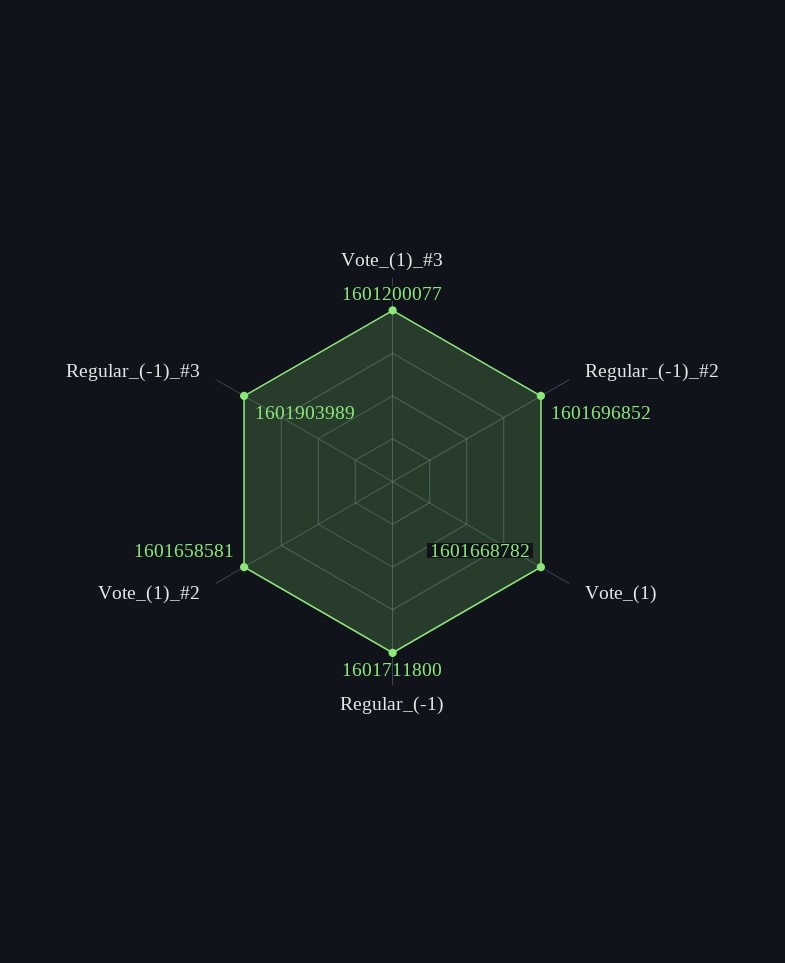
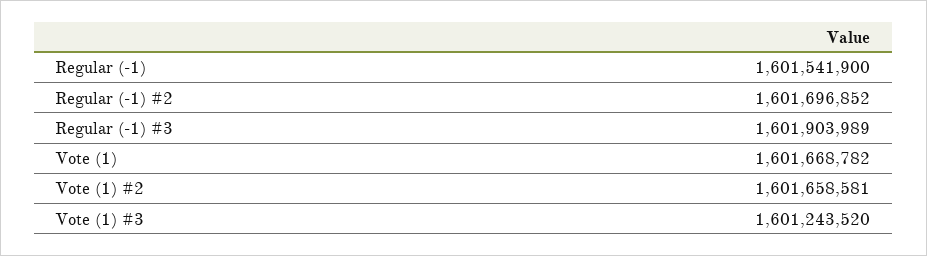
Vote_(1)_#3: 1601200077 -> 1601243520
Regular_(-1): 1601711800 -> 1601541900

